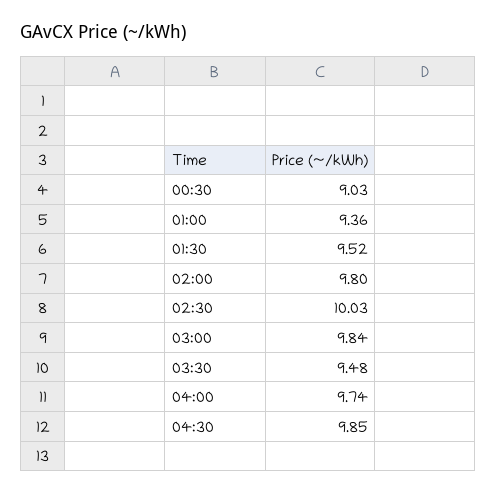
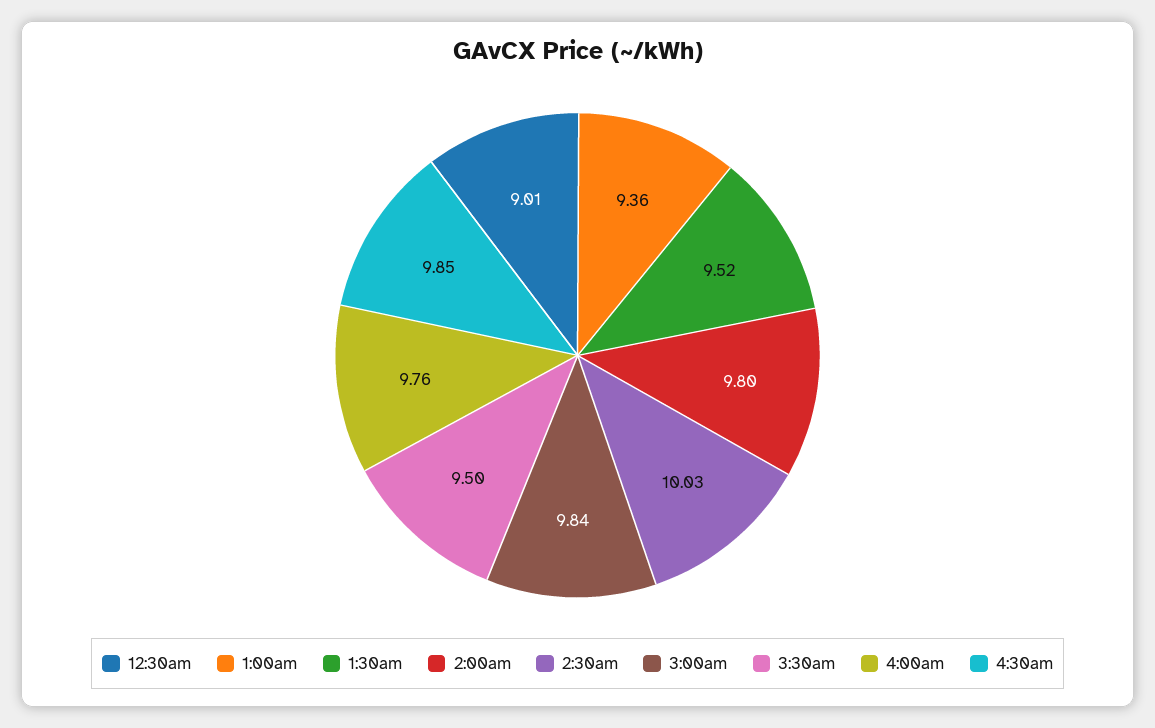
00:30: 9.03 -> 9.01
03:30: 9.48 -> 9.5
04:00: 9.74 -> 9.76

